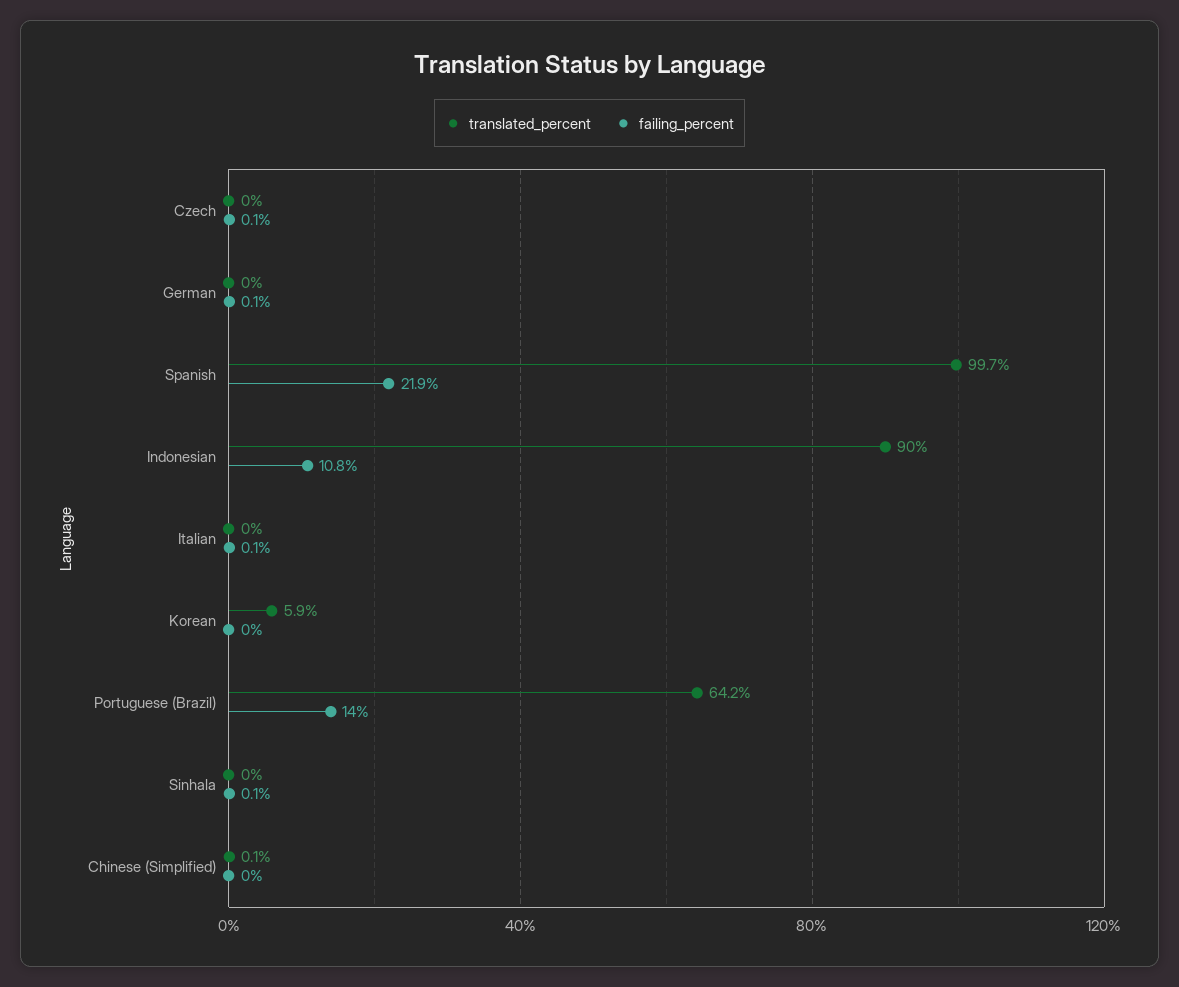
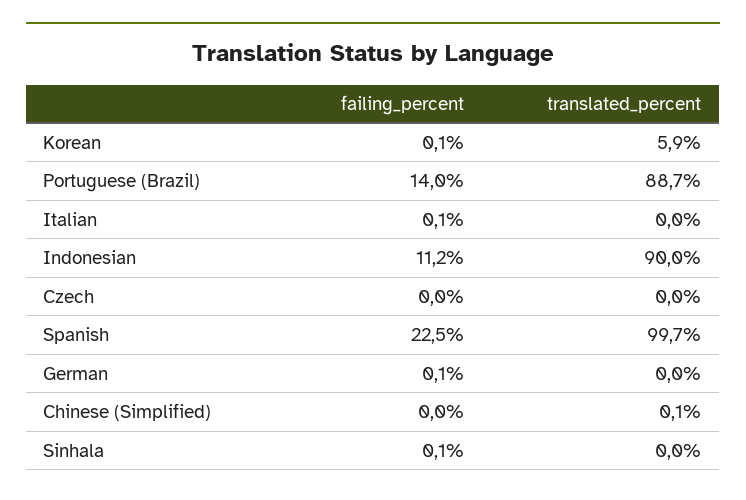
failing_percent, Czech: 0.1 -> 0
failing_percent, Spanish: 21.9 -> 22.5
failing_percent, Indonesian: 10.8 -> 11.2
failing_percent, Korean: 0 -> 0.1
translated_percent, Portuguese (Brazil): 64.2 -> 88.7

